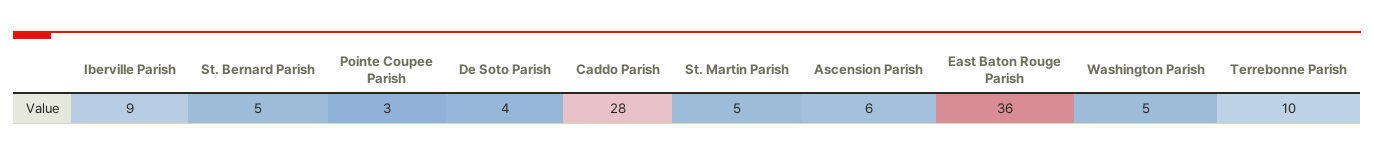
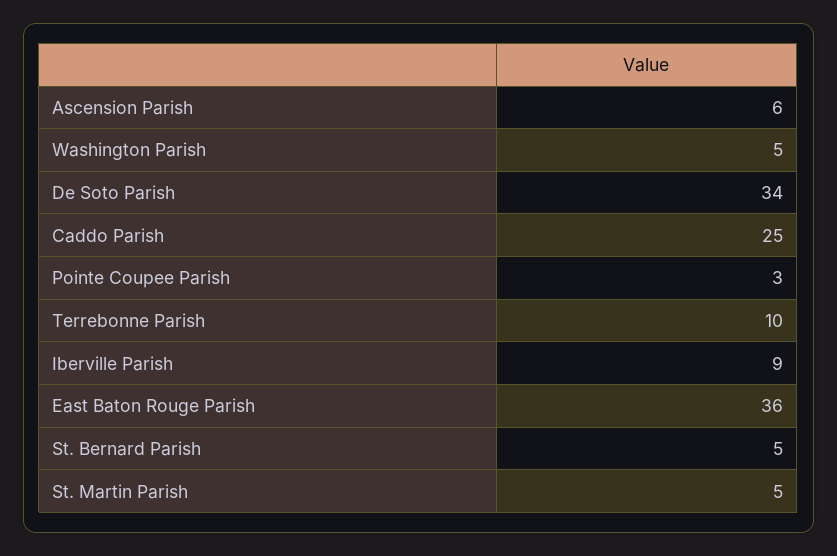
De Soto Parish: 4 -> 34
Caddo Parish: 28 -> 25

